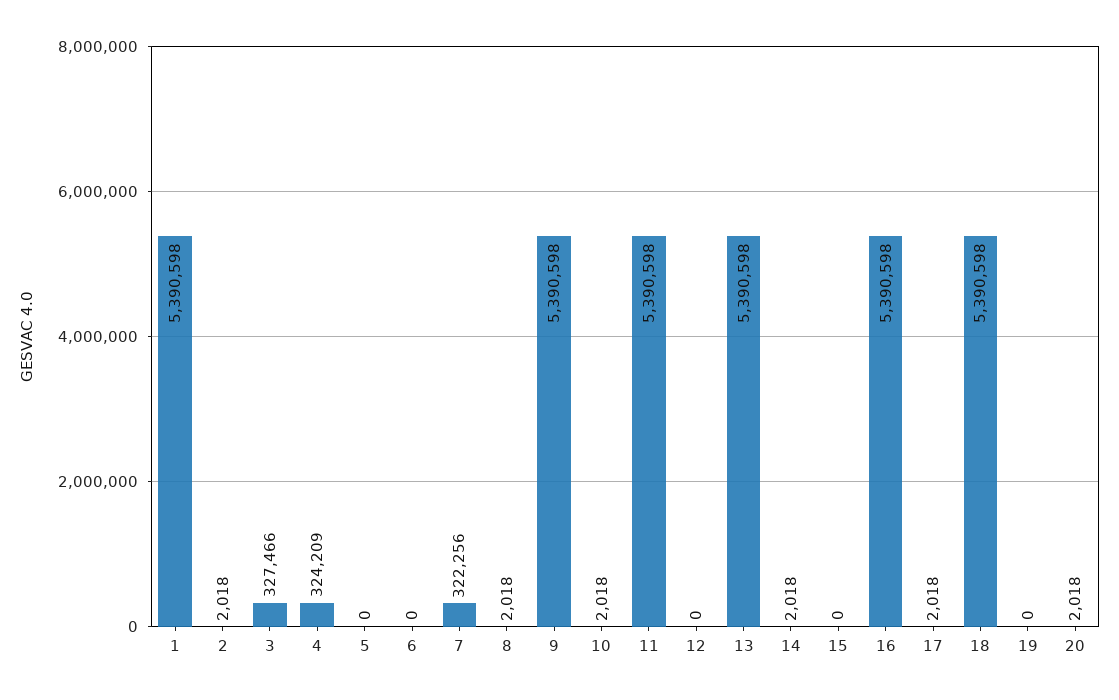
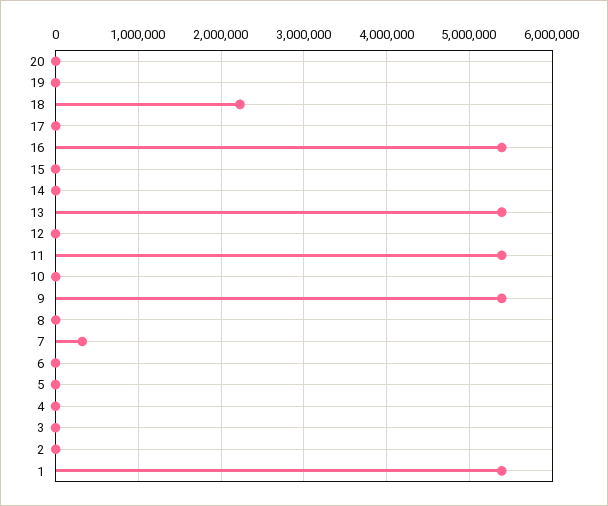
3: 327466 -> 0
4: 324209 -> 0
18: 5390598 -> 2200000

